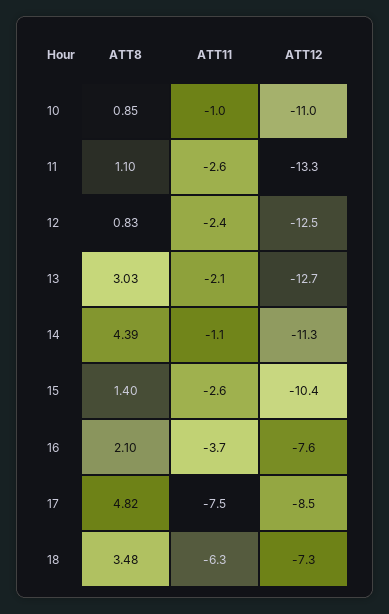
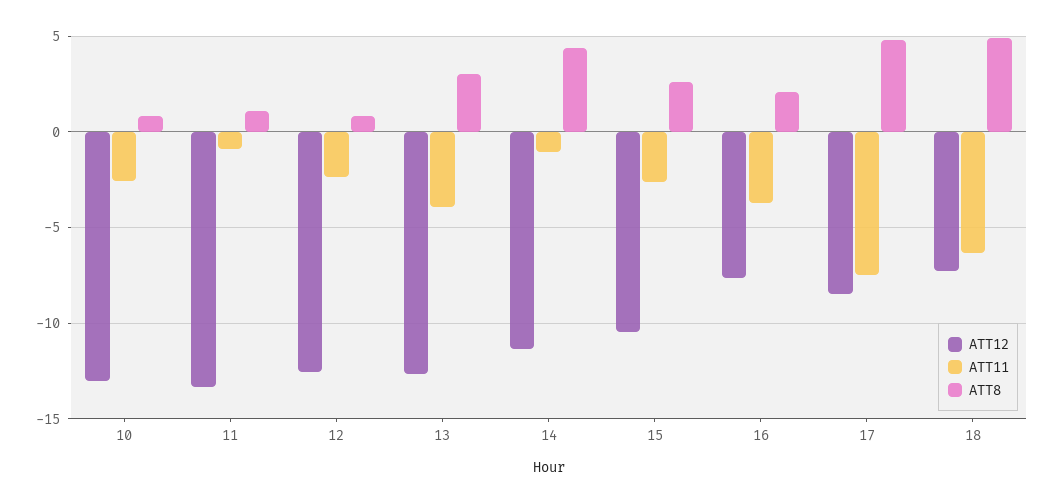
ATT11, 10: -1 -> -2.5
ATT12, 10: -11 -> -13
ATT11, 11: -2.6 -> -1
ATT11, 13: -2.1 -> -4
ATT8, 15: 1.4 -> 2.5
ATT8, 18: 3.48 -> 5

